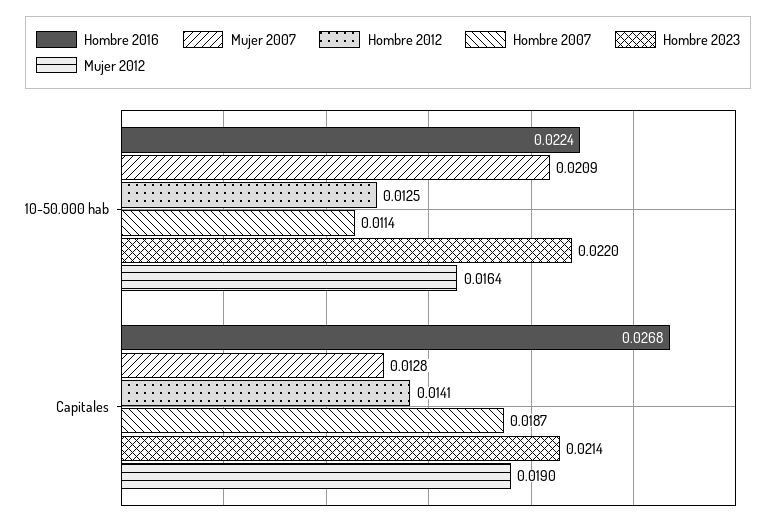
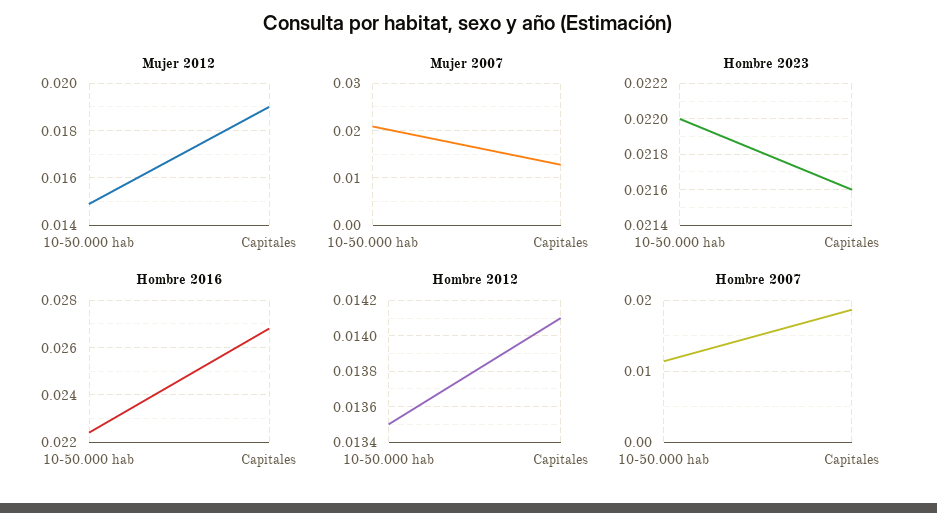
Hombre 2012, 10-50.000 hab: 0.0125 -> 0.0135
Mujer 2012, 10-50.000 hab: 0.0164 -> 0.015
Hombre 2023, Capitales: 0.0214 -> 0.0216

